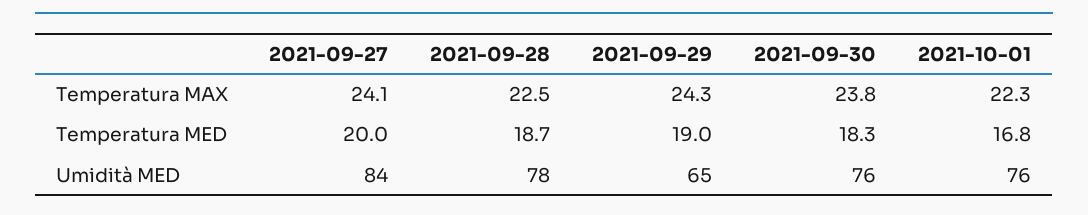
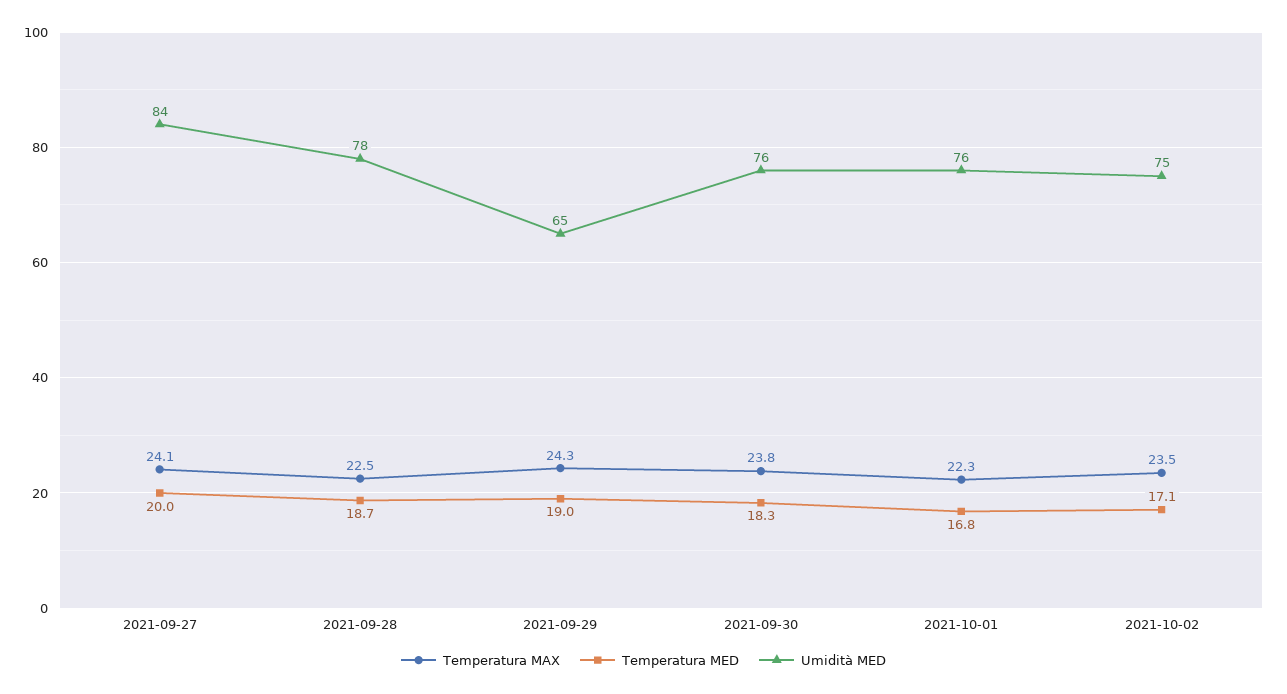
Temperatura MAX, 2021-10-02: none -> 23.5
Temperatura MED, 2021-10-02: none -> 17.1
Umidità MED, 2021-10-02: none -> 75

